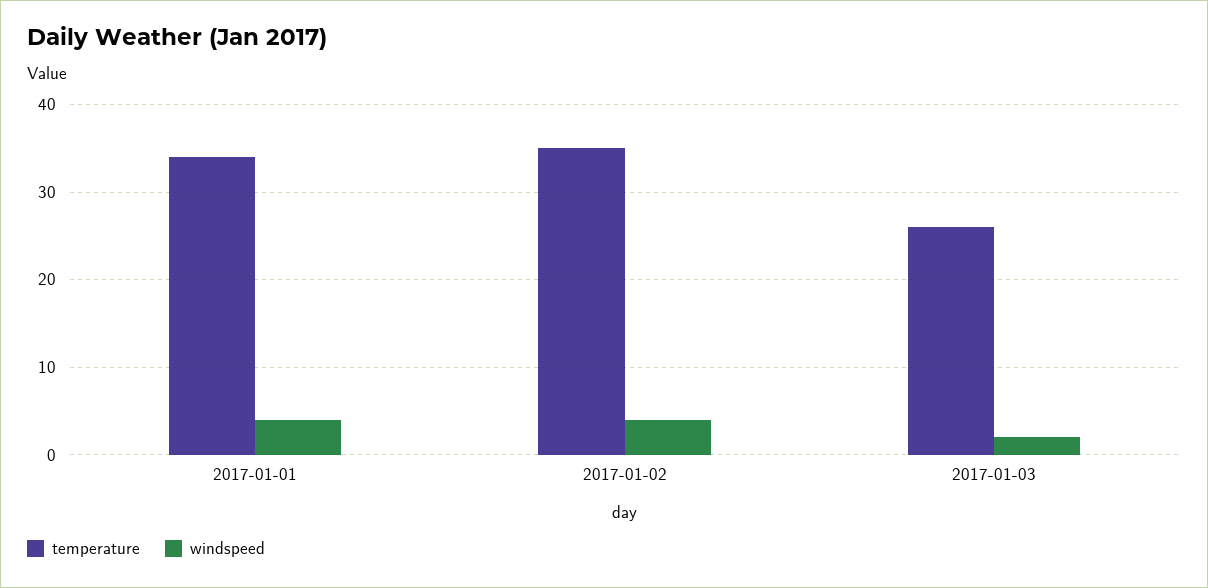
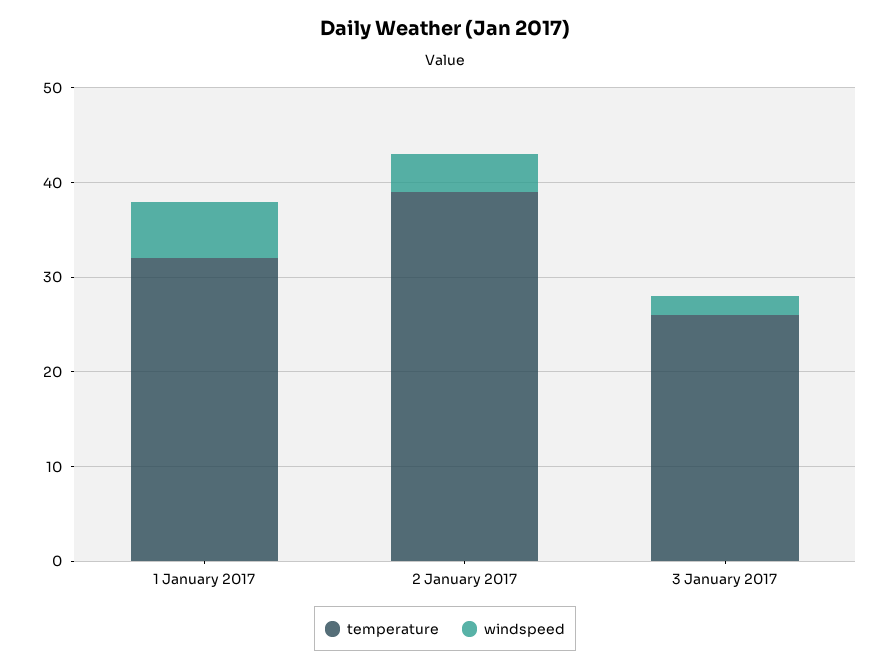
temperature, 2017-01-01: 34 -> 32
windspeed, 2017-01-01: 4 -> 6
temperature, 2017-01-02: 35 -> 39

